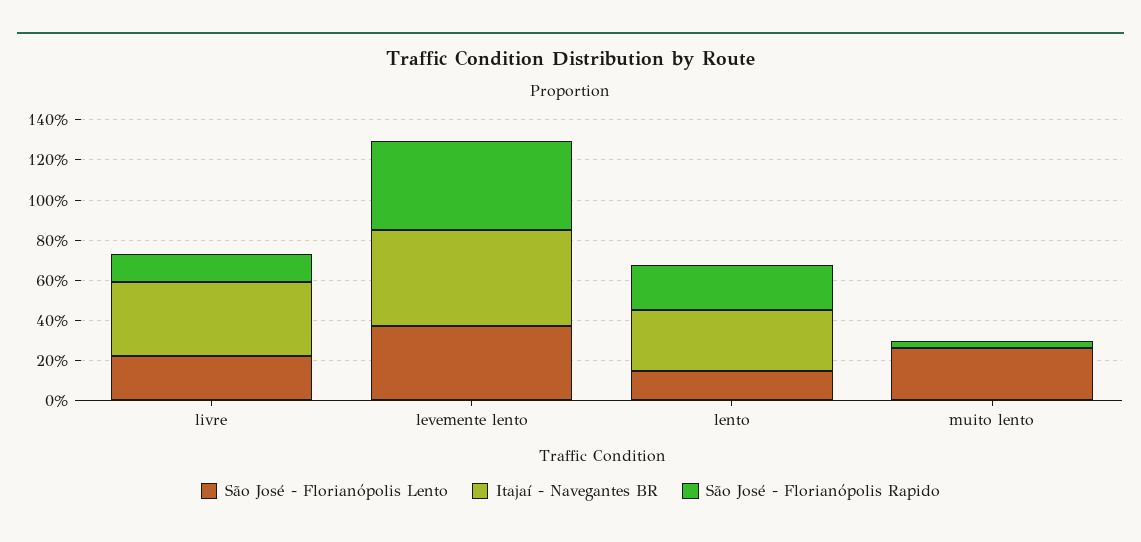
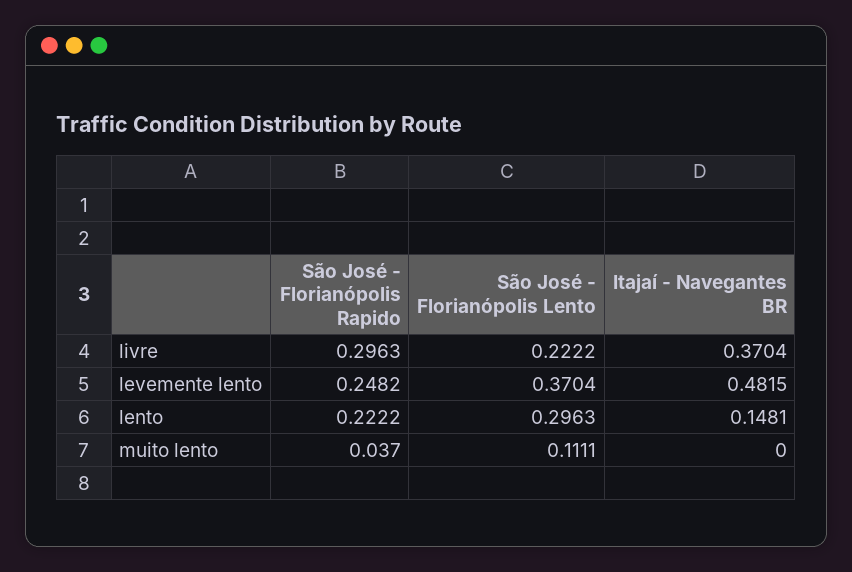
São José - Florianópolis Rapido, livre: 0.15 -> 0.2963
São José - Florianópolis Rapido, levemente lento: 0.45 -> 0.2482
São José - Florianópolis Lento, lento: 0.15 -> 0.2963
Itajaí - Navegantes BR, lento: 0.3 -> 0.1481
São José - Florianópolis Lento, muito lento: 0.25 -> 0.1111

